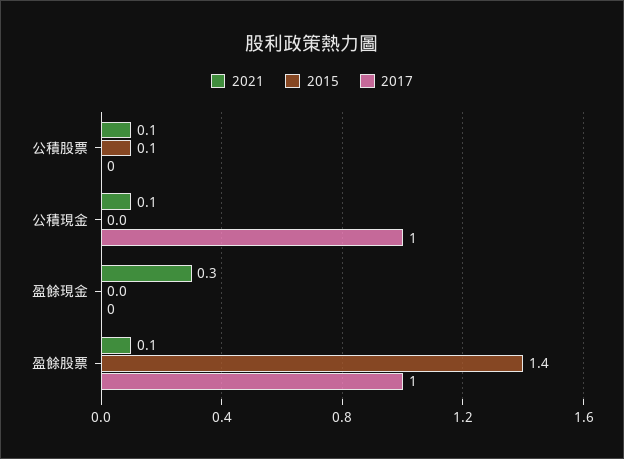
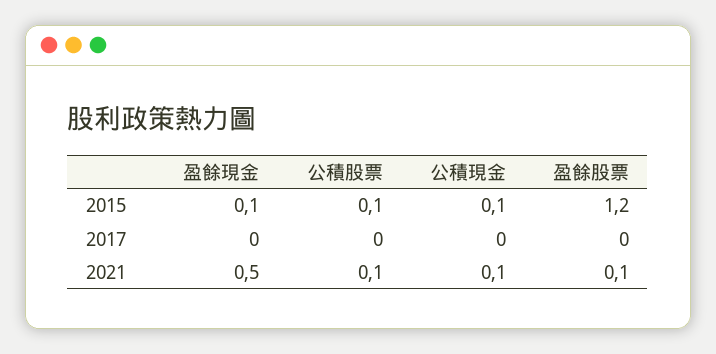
2015, 公積現金: 0 -> 0.1
2017, 公積現金: 1 -> 0
2021, 盈餘現金: 0.3 -> 0.5
2015, 盈餘現金: 0 -> 0.1
2015, 盈餘股票: 1.4 -> 1.2
2017, 盈餘股票: 1 -> 0

